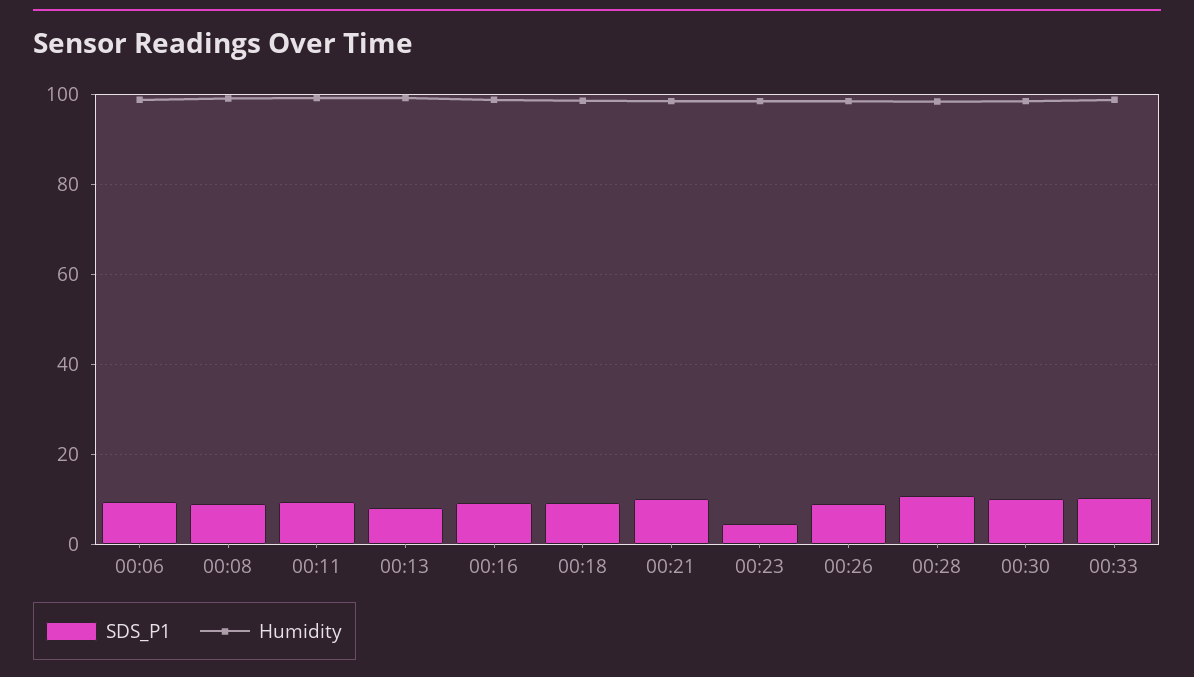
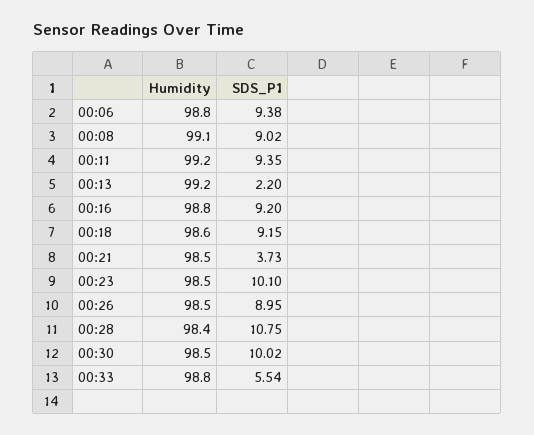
SDS_P1, 00:13: 8 -> 2.2
SDS_P1, 00:21: 10 -> 3.73
SDS_P1, 00:23: 4 -> 10.1
SDS_P1, 00:33: 10 -> 5.54

